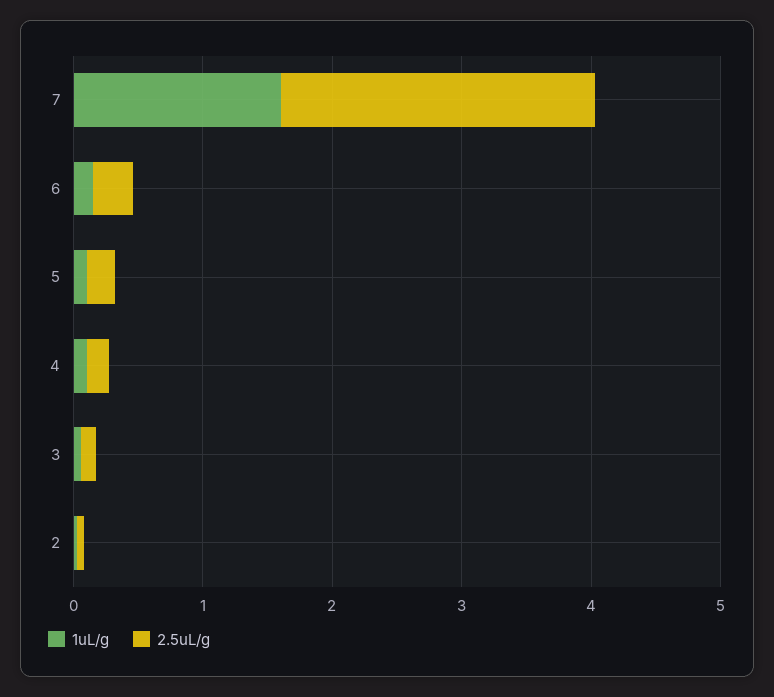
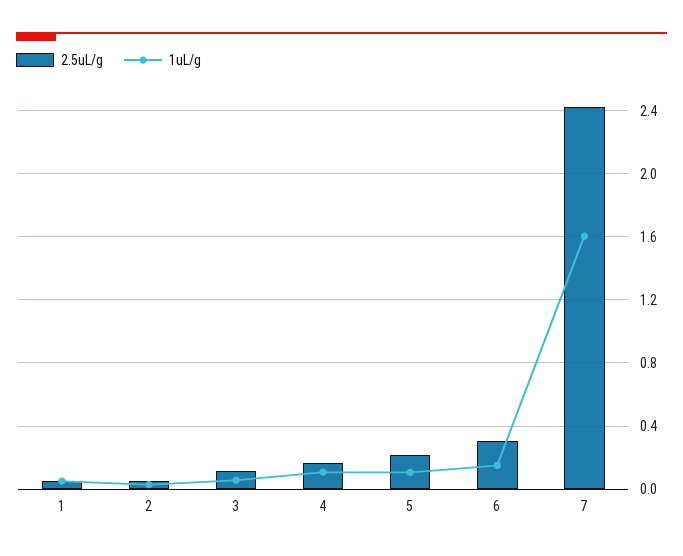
2.5uL/g, 1: none -> 0.05
1uL/g, 1: none -> 0.05

